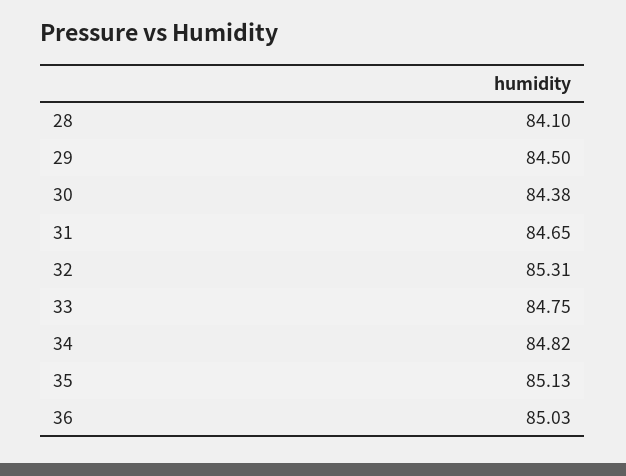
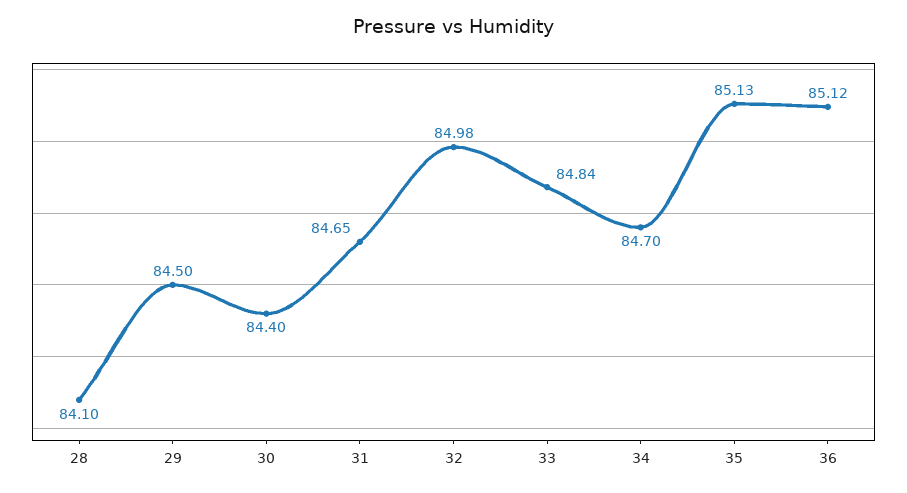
30: 84.38 -> 84.4
32: 85.31 -> 84.98
33: 84.75 -> 84.84
34: 84.82 -> 84.7
36: 85.03 -> 85.12

